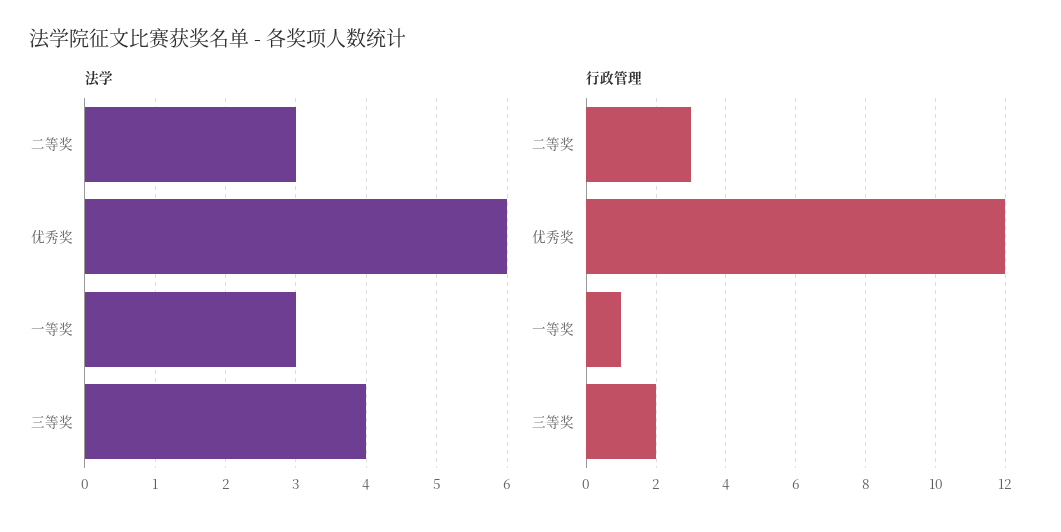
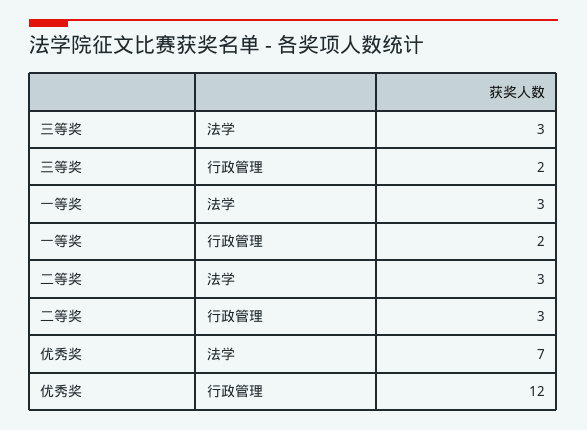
法学, 优秀奖: 6 -> 7
法学, 三等奖: 4 -> 3
行政管理, 一等奖: 1 -> 2

